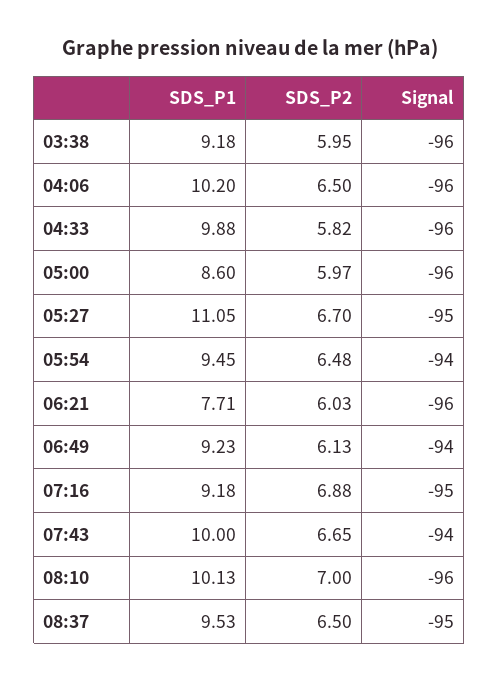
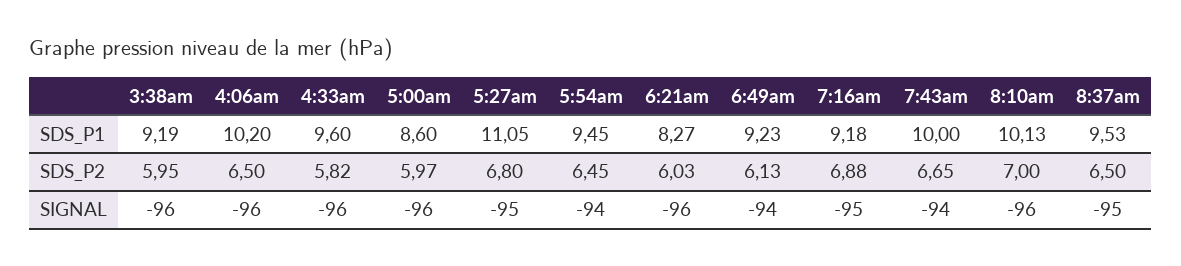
SDS_P1, 03:38: 9.18 -> 9.19
SDS_P1, 04:33: 9.88 -> 9.6
SDS_P2, 05:27: 6.7 -> 6.8
SDS_P2, 05:54: 6.48 -> 6.45
SDS_P1, 06:21: 7.71 -> 8.27

